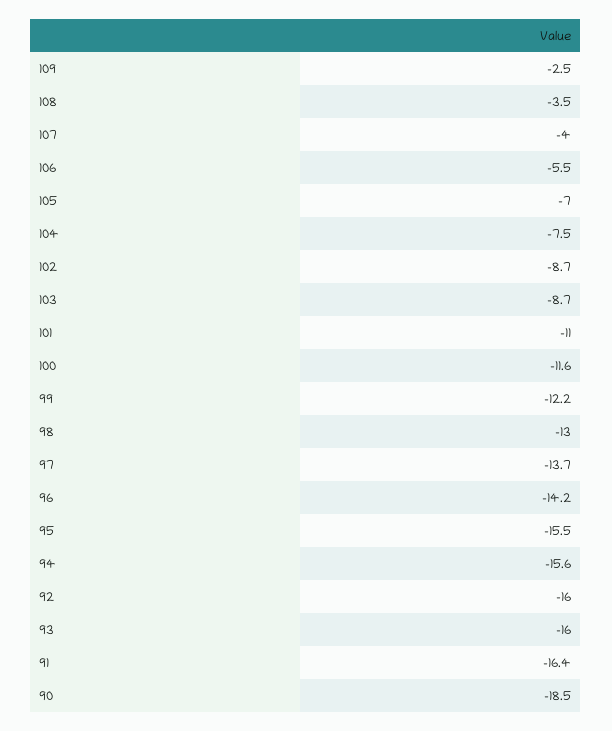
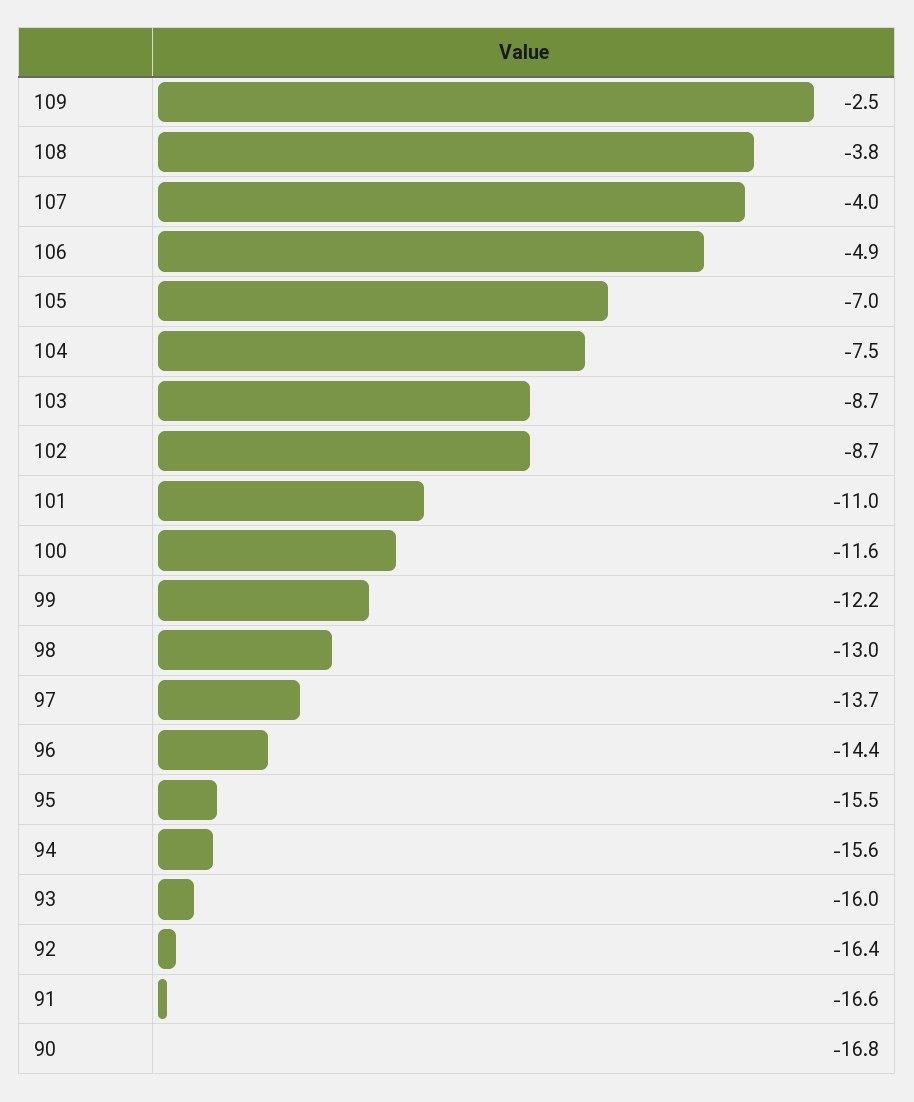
108: -3.5 -> -3.8
106: -5.5 -> -4.9
96: -14.2 -> -14.4
92: -16 -> -16.4
91: -16.4 -> -16.6
90: -18.5 -> -16.8

